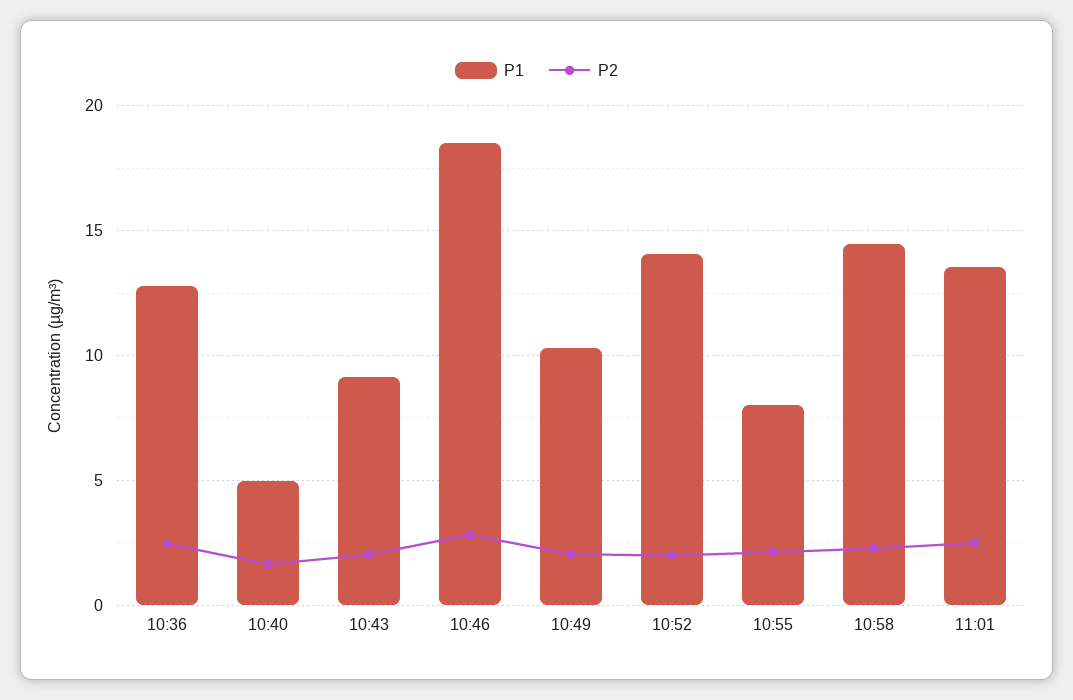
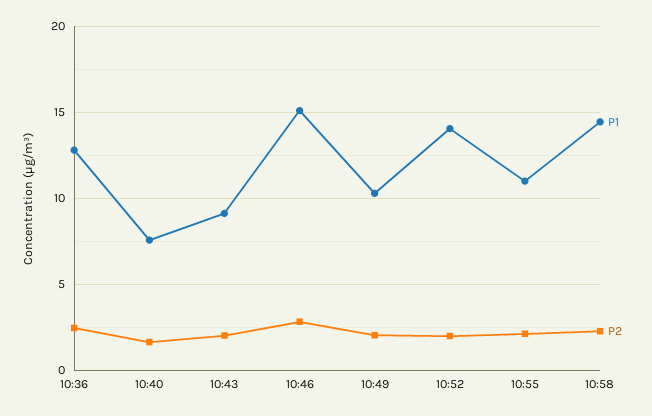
P1, 10:40: 5 -> 7.5
P1, 10:46: 18.5 -> 15
P1, 10:55: 8 -> 11
P1, 11:01: 13.5 -> none
P2, 11:01: 2.5 -> none

